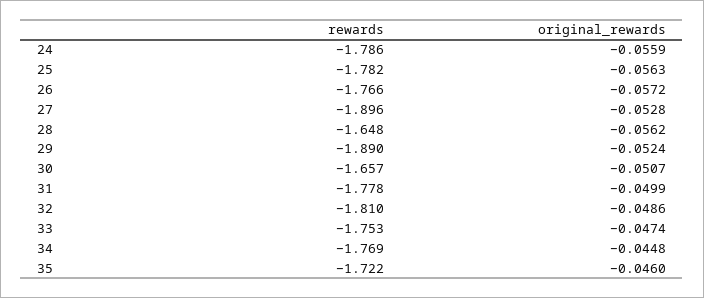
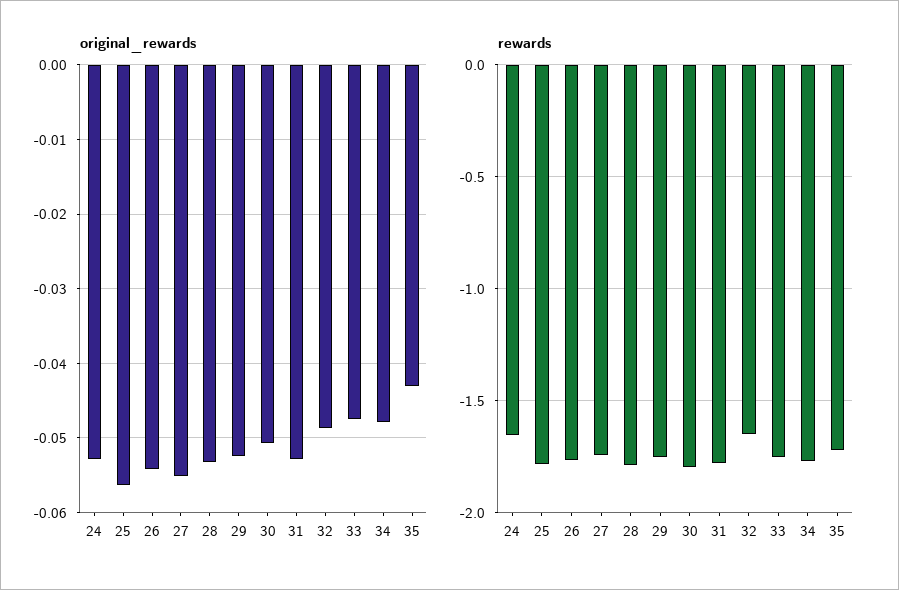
rewards, 24: -1.786 -> -1.65
original_rewards, 24: -0.0559 -> -0.053
original_rewards, 26: -0.0572 -> -0.054
rewards, 27: -1.896 -> -1.75
original_rewards, 27: -0.0528 -> -0.055
rewards, 28: -1.648 -> -1.8
original_rewards, 28: -0.0562 -> -0.053
rewards, 29: -1.89 -> -1.75
rewards, 30: -1.657 -> -1.8
original_rewards, 31: -0.0499 -> -0.053
rewards, 32: -1.81 -> -1.65
original_rewards, 34: -0.0448 -> -0.048
original_rewards, 35: -0.046 -> -0.043

